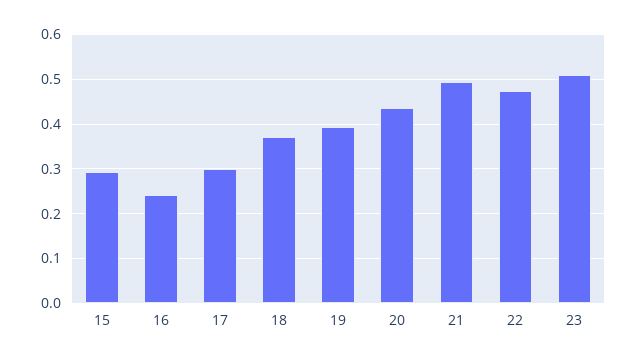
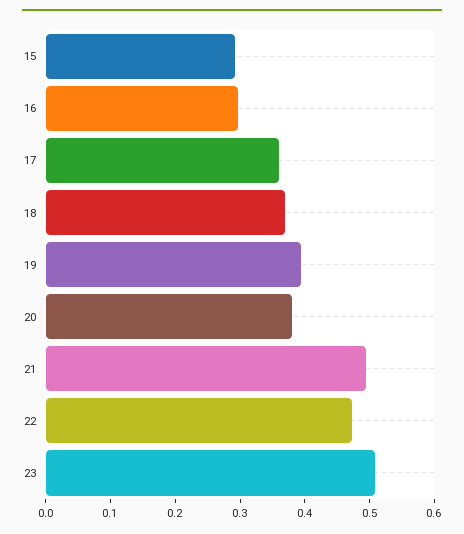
16: 0.24 -> 0.3
17: 0.3 -> 0.36
20: 0.44 -> 0.38

